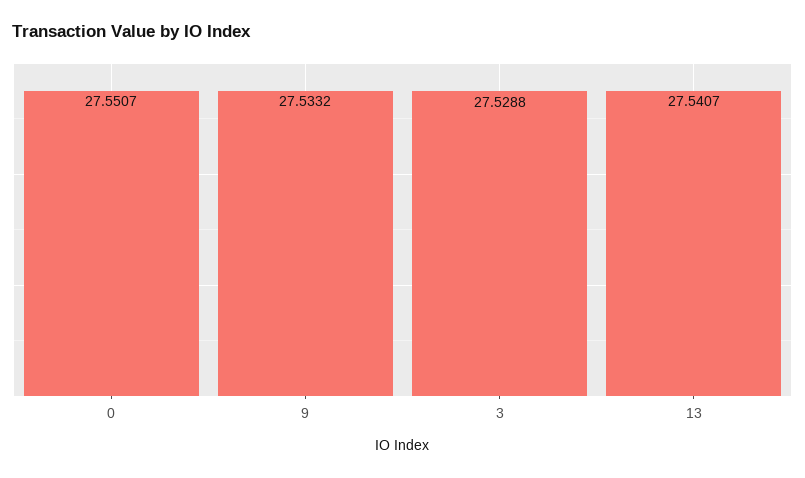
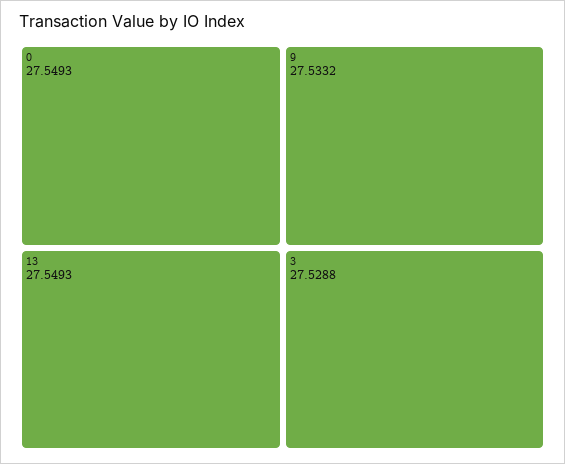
0: 27.5507 -> 27.5493
13: 27.5407 -> 27.5493

